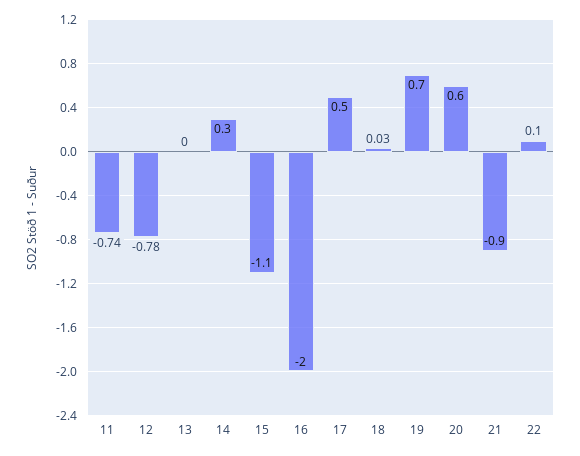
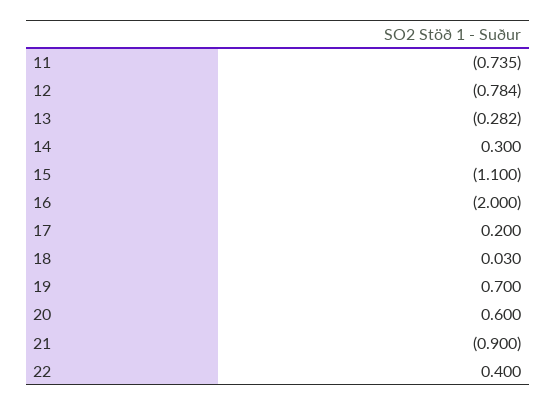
13: 0 -> -0.282
17: 0.5 -> 0.2
22: 0.1 -> 0.4

